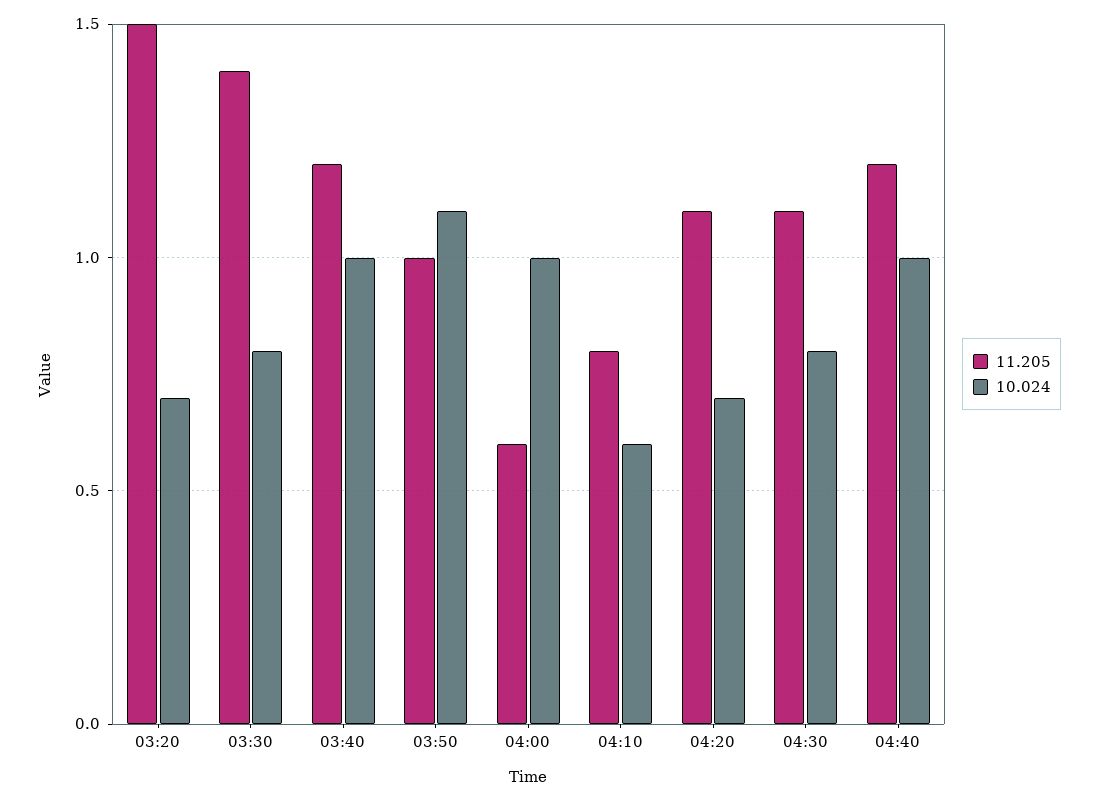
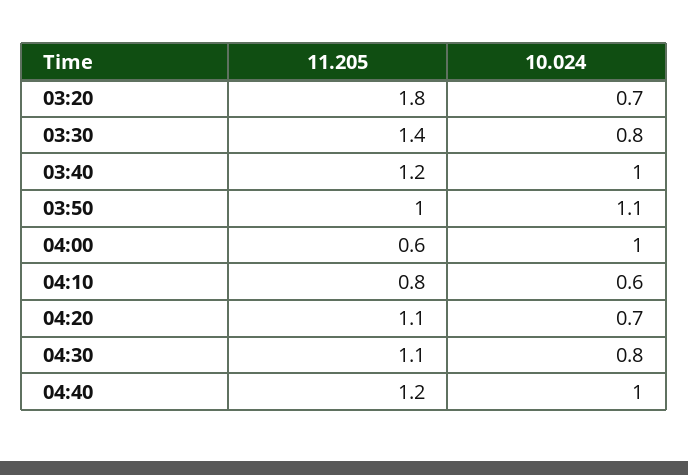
11.205, 03:20: 1.5 -> 1.8

